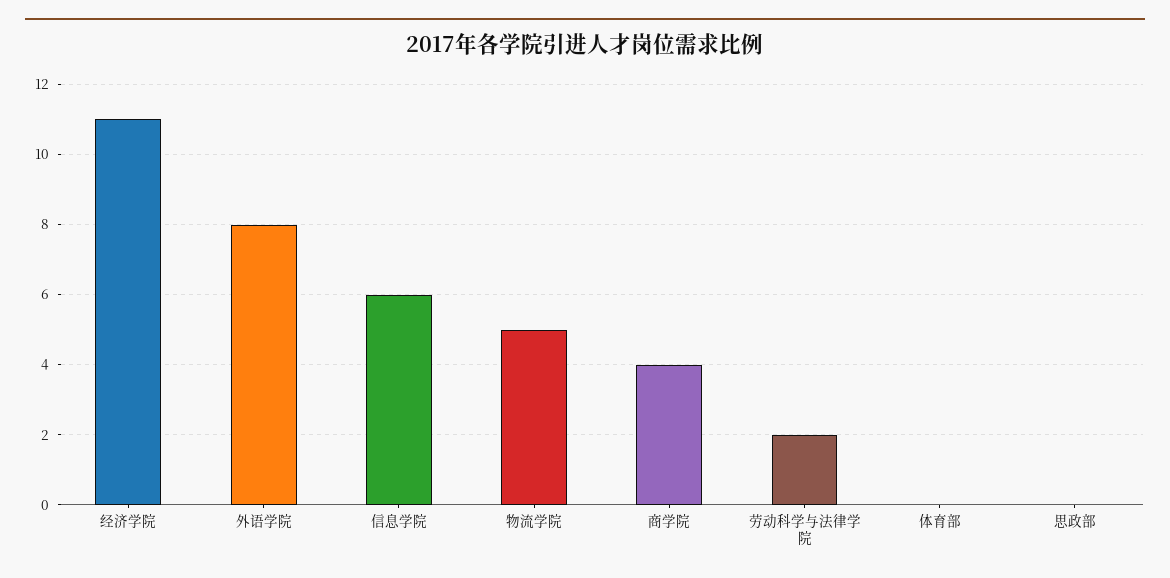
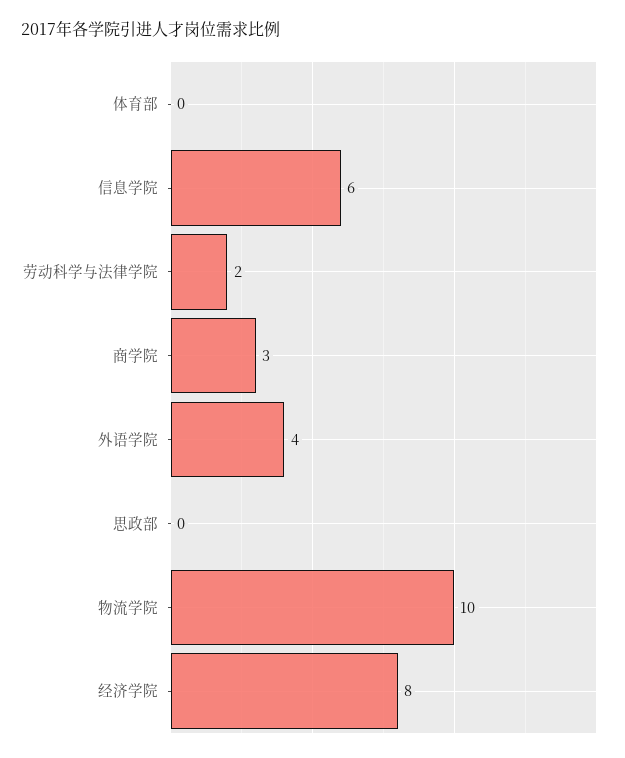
经济学院: 11 -> 8
外语学院: 8 -> 4
物流学院: 5 -> 10
商学院: 4 -> 3

